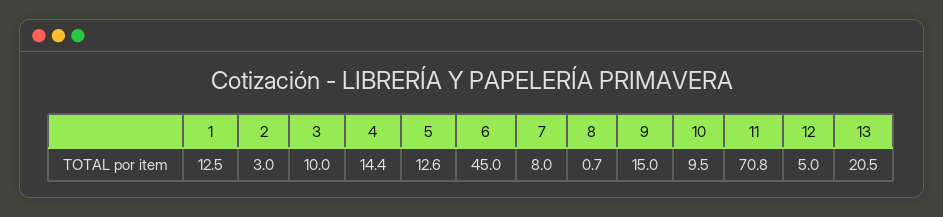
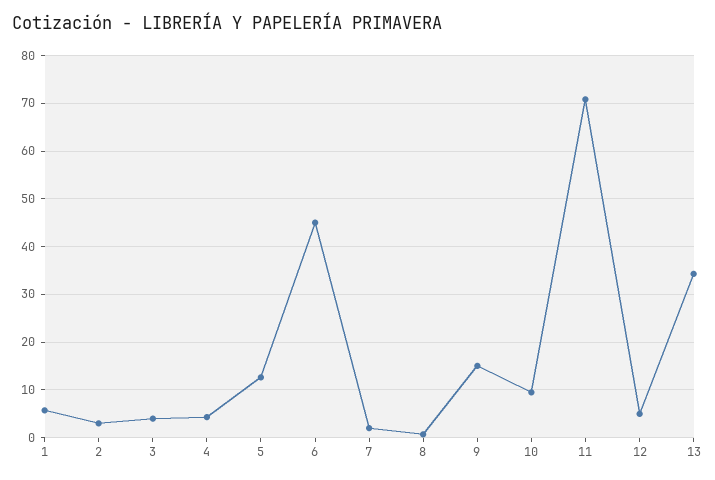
1: 12.5 -> 6
3: 10 -> 4
4: 14.4 -> 4
7: 8 -> 2
13: 20.5 -> 34

